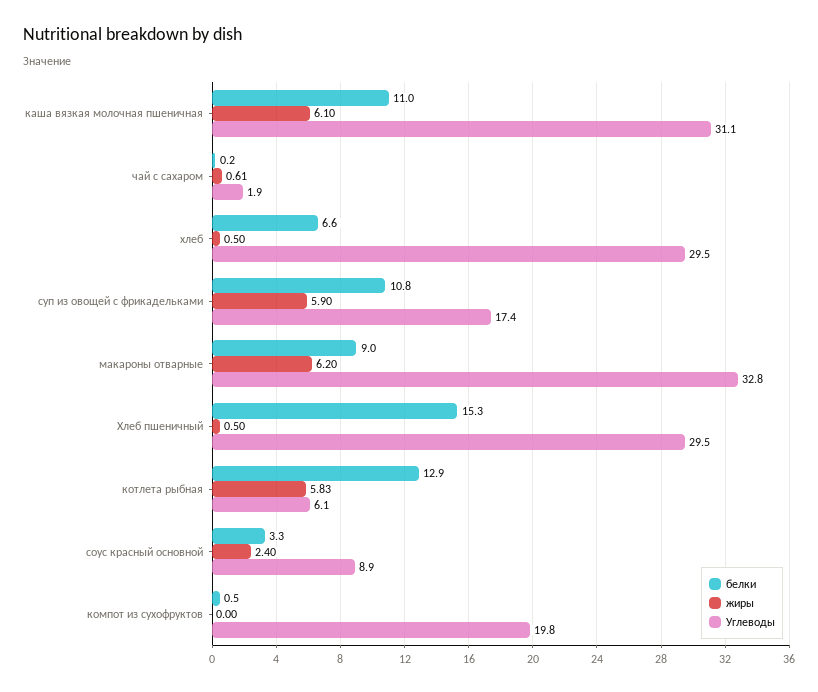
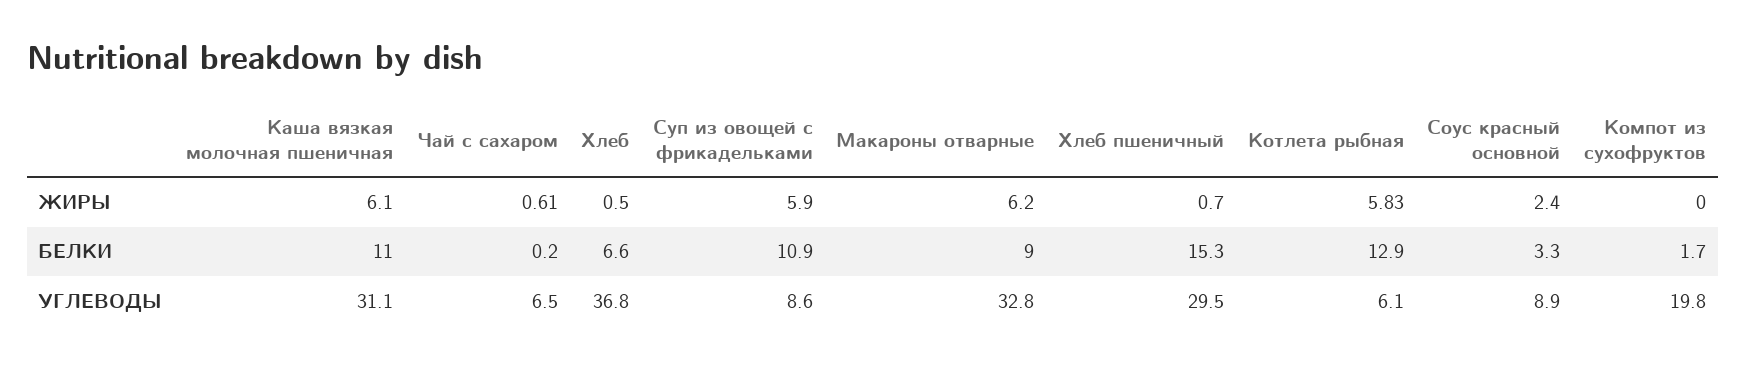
Углеводы, чай с сахаром: 1.9 -> 6.5
Углеводы, хлеб: 29.5 -> 36.8
белки, суп из овощей с фрикадельками: 10.8 -> 10.9
Углеводы, суп из овощей с фрикадельками: 17.4 -> 8.6
жиры, Хлеб пшеничный: 0.5 -> 0.7
белки, компот из сухофруктов: 0.5 -> 1.7

